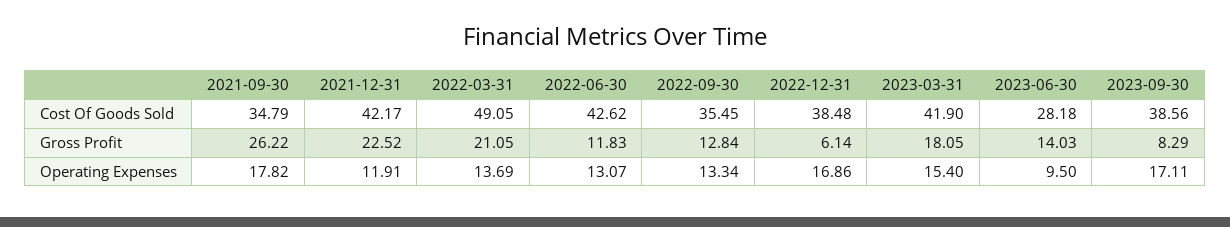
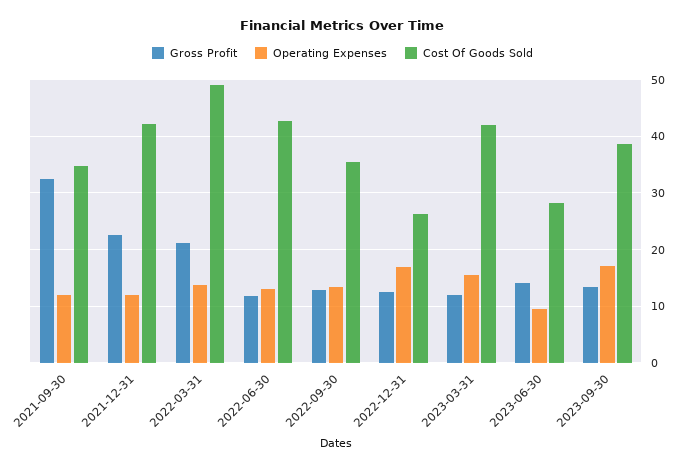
Cost Of Goods Sold, 2022-12-31: 38.48 -> 26
Gross Profit, 2021-09-30: 26.22 -> 32
Gross Profit, 2022-12-31: 6.14 -> 12
Gross Profit, 2023-03-31: 18.05 -> 12
Gross Profit, 2023-09-30: 8.29 -> 14
Operating Expenses, 2021-09-30: 17.82 -> 12

